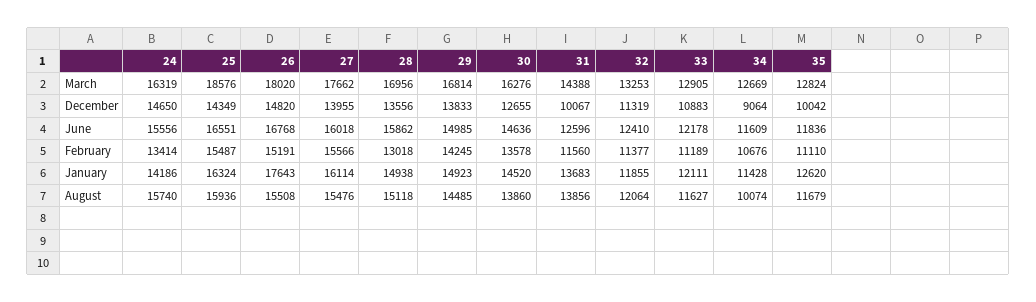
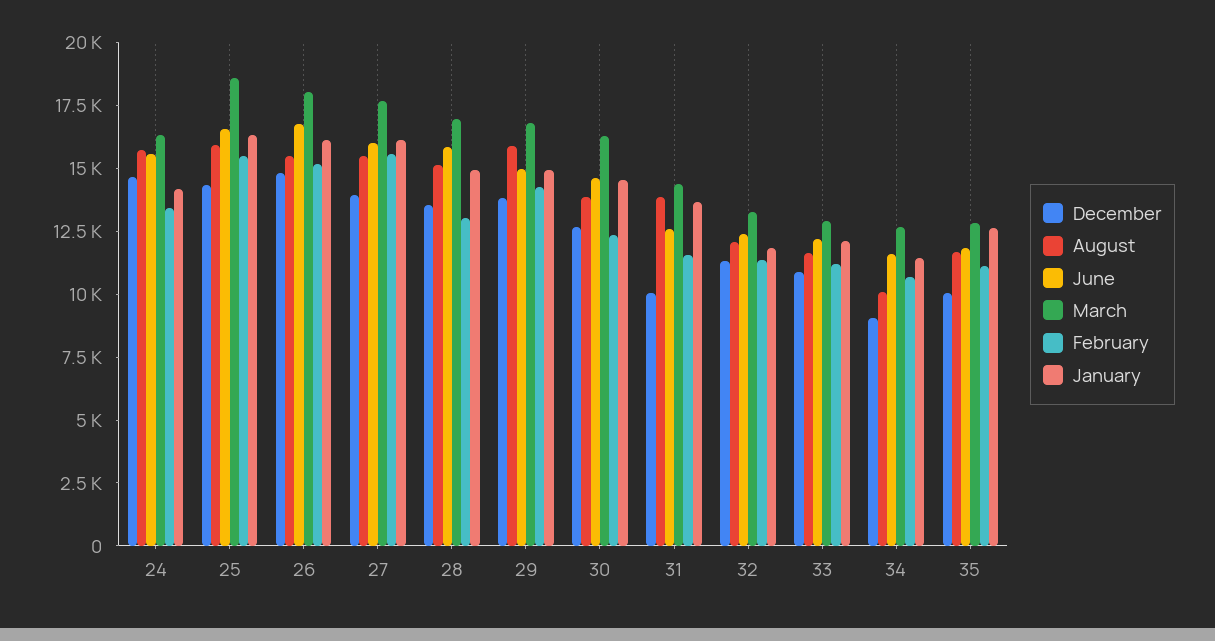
February, 30: 13578 -> 12500
January, 26: 17643 -> 16000
August, 29: 14485 -> 16000

